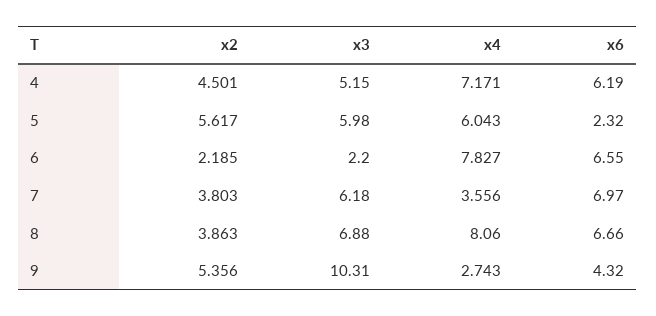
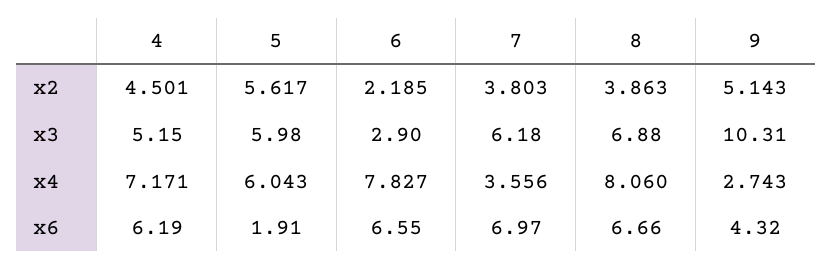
x6, 5: 2.32 -> 1.91
x3, 6: 2.2 -> 2.9
x2, 9: 5.356 -> 5.143

